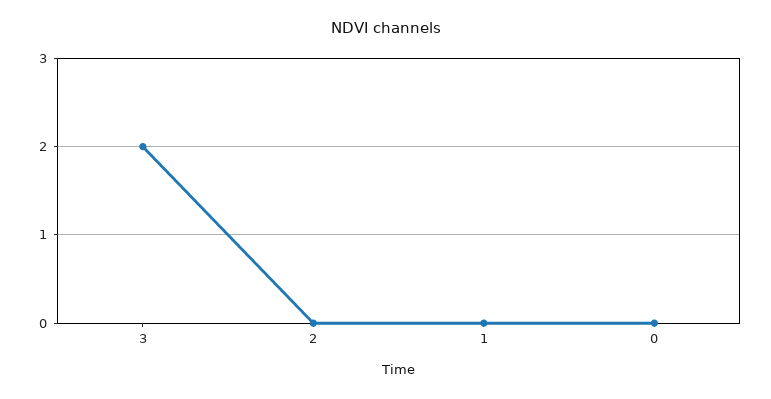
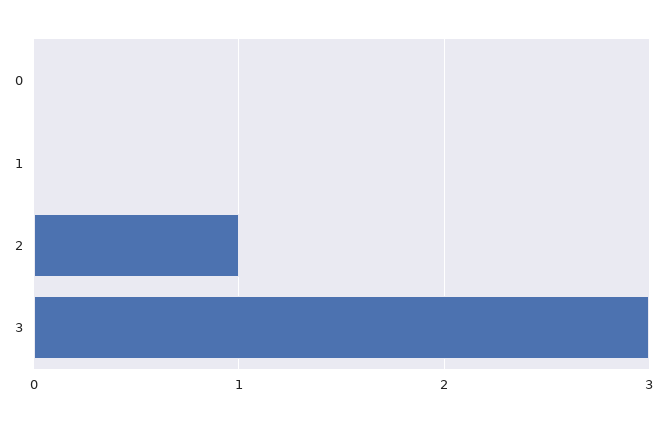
3: 2 -> 3
2: 0 -> 1

